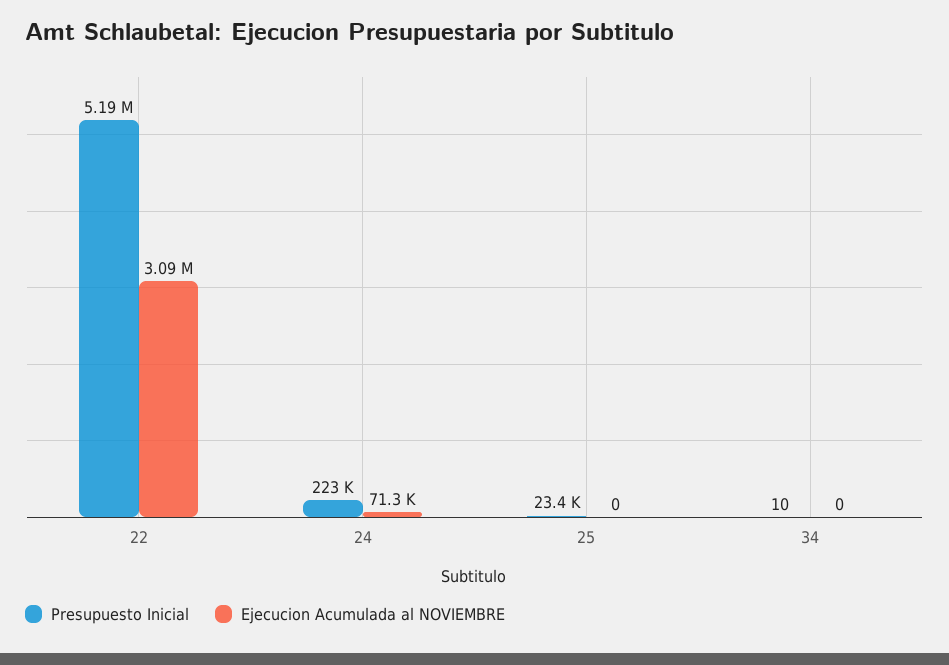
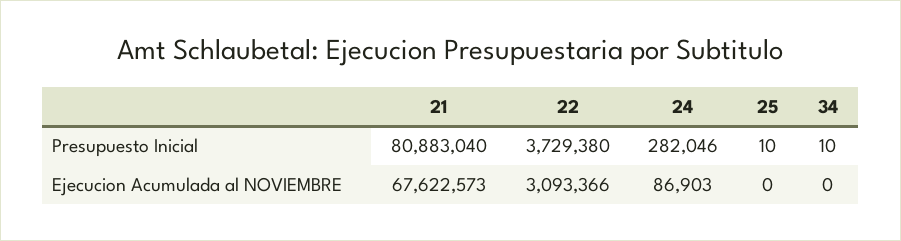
Presupuesto Inicial, 22: 5190000 -> 3729380
Presupuesto Inicial, 24: 223000 -> 282046
Ejecucion Acumulada al NOVIEMBRE, 24: 71300 -> 86903
Presupuesto Inicial, 25: 23400 -> 10
Presupuesto Inicial, 21: none -> 80883040
Ejecucion Acumulada al NOVIEMBRE, 21: none -> 67622573

